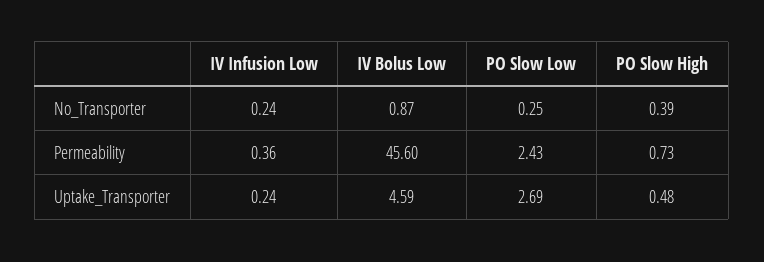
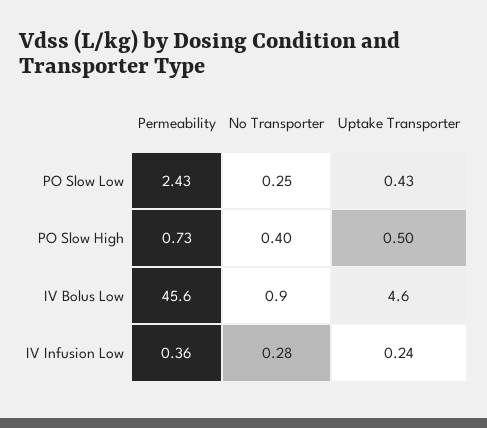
IV Infusion Low, No_Transporter: 0.24 -> 0.28
PO Slow High, No_Transporter: 0.39 -> 0.4
PO Slow Low, Uptake_Transporter: 2.69 -> 0.43
PO Slow High, Uptake_Transporter: 0.48 -> 0.5

